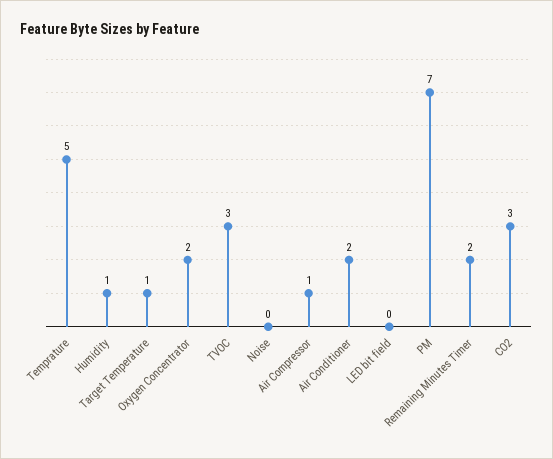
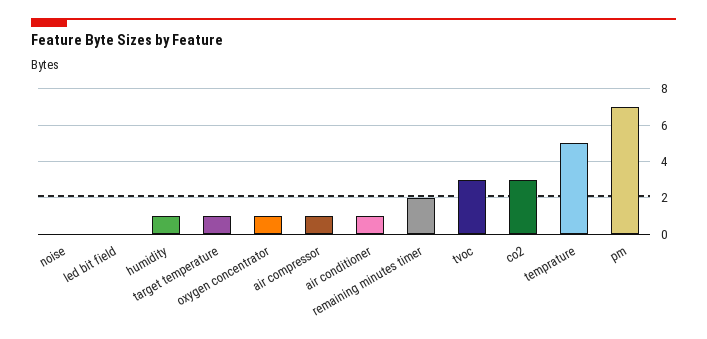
Oxygen Concentrator: 2 -> 1
Air Conditioner: 2 -> 1

